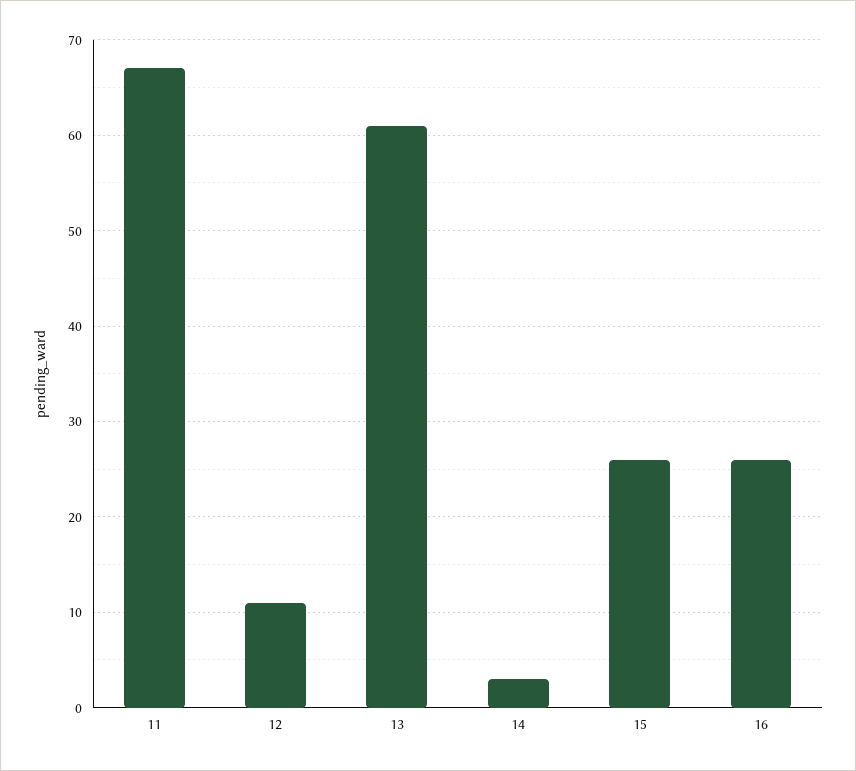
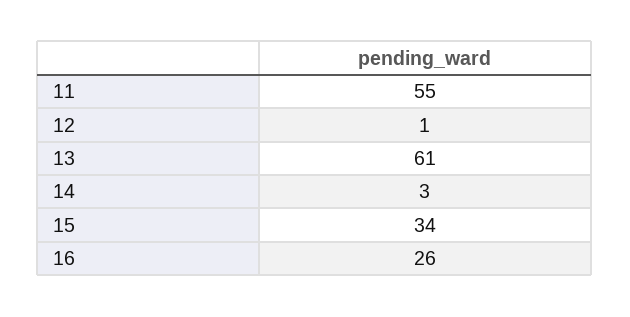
11: 67 -> 55
12: 11 -> 1
15: 26 -> 34

